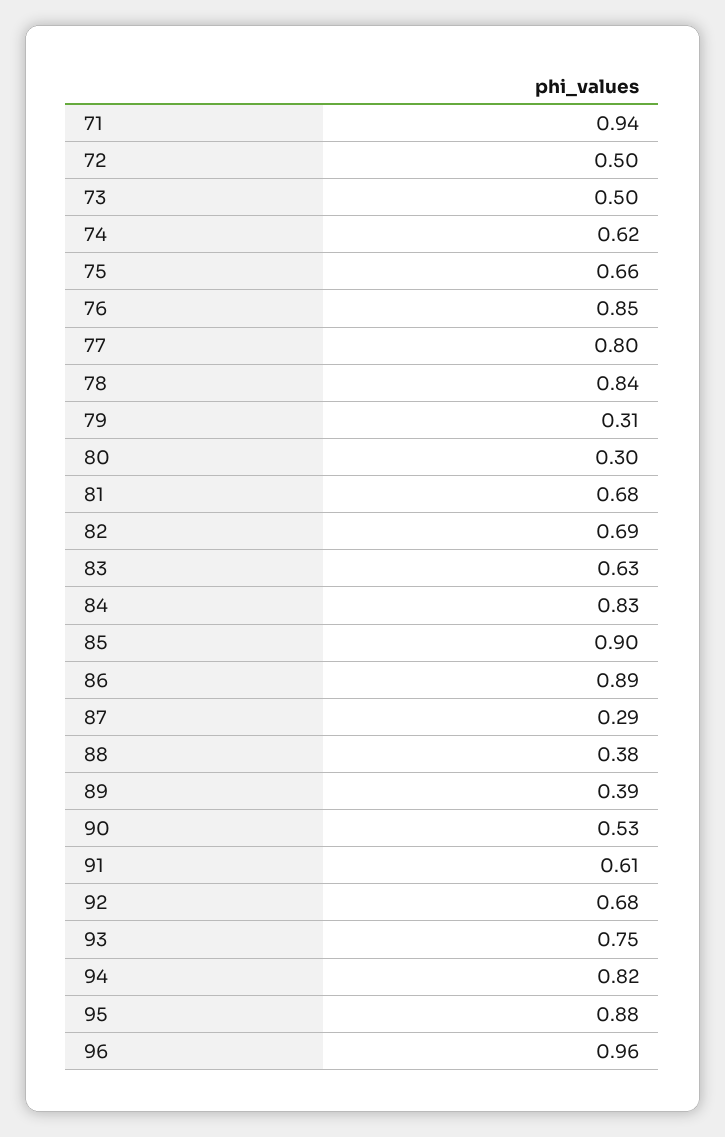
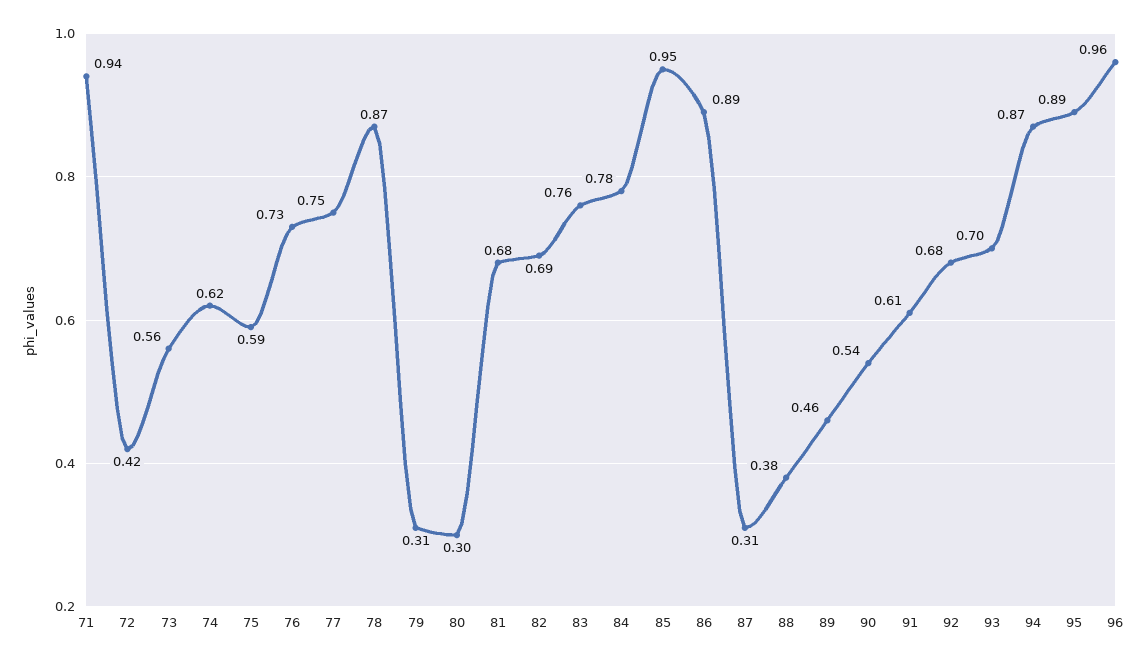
72: 0.5 -> 0.42
73: 0.5 -> 0.56
75: 0.66 -> 0.59
76: 0.85 -> 0.73
77: 0.8 -> 0.75
78: 0.84 -> 0.87
83: 0.63 -> 0.76
84: 0.83 -> 0.78
85: 0.9 -> 0.95
87: 0.29 -> 0.31
89: 0.39 -> 0.46
90: 0.53 -> 0.54
93: 0.75 -> 0.7
94: 0.82 -> 0.87
95: 0.88 -> 0.89

